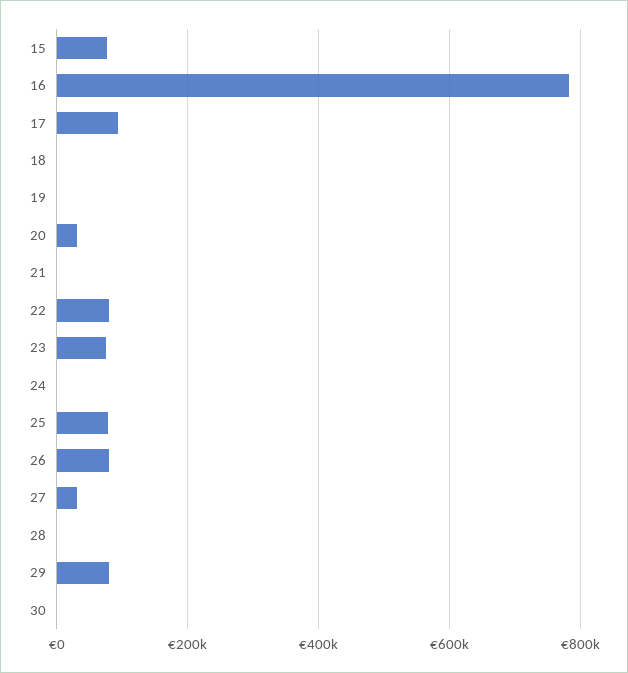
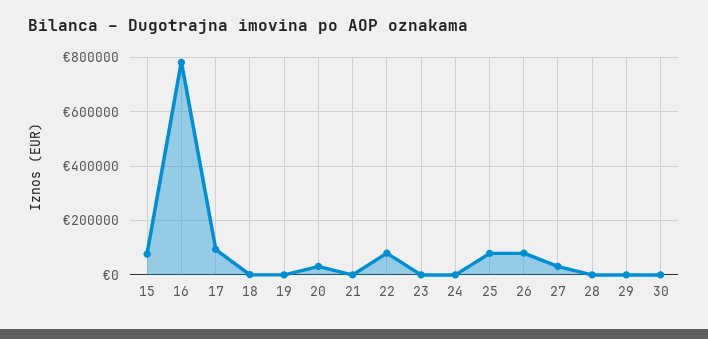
23: 80000 -> 0
29: 80000 -> 0

